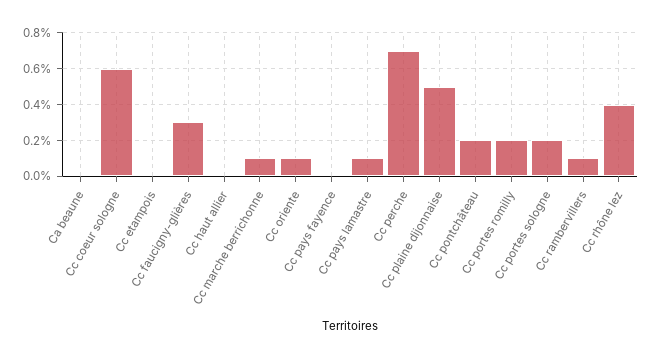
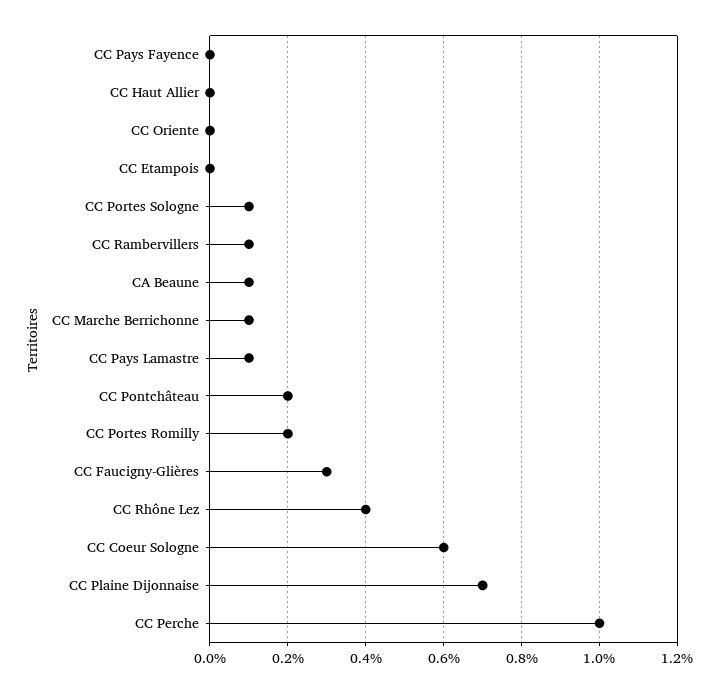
Ca beaune: 0 -> 0.1
Cc oriente: 0.1 -> 0
Cc perche: 0.7 -> 1
Cc plaine dijonnaise: 0.5 -> 0.7
Cc portes sologne: 0.2 -> 0.1

